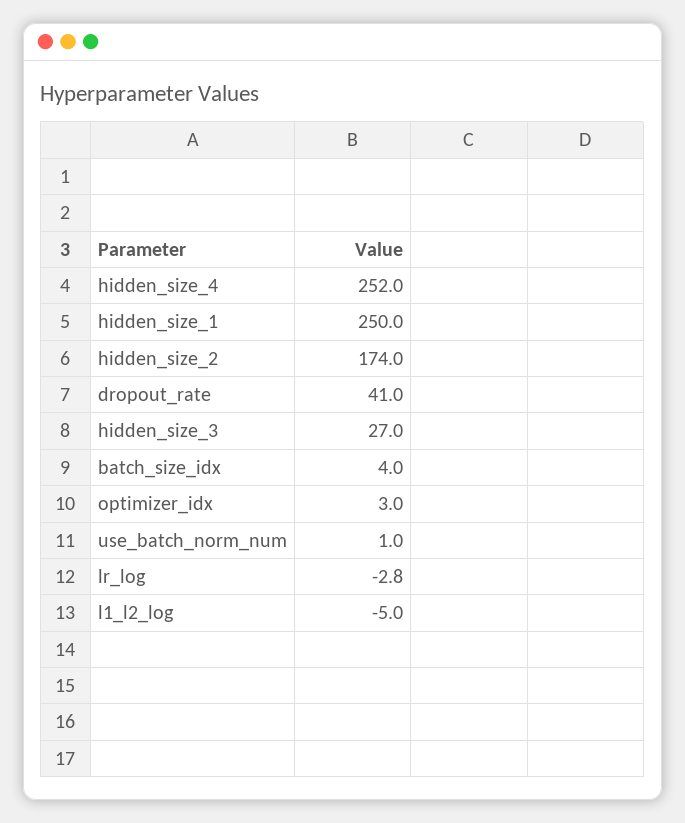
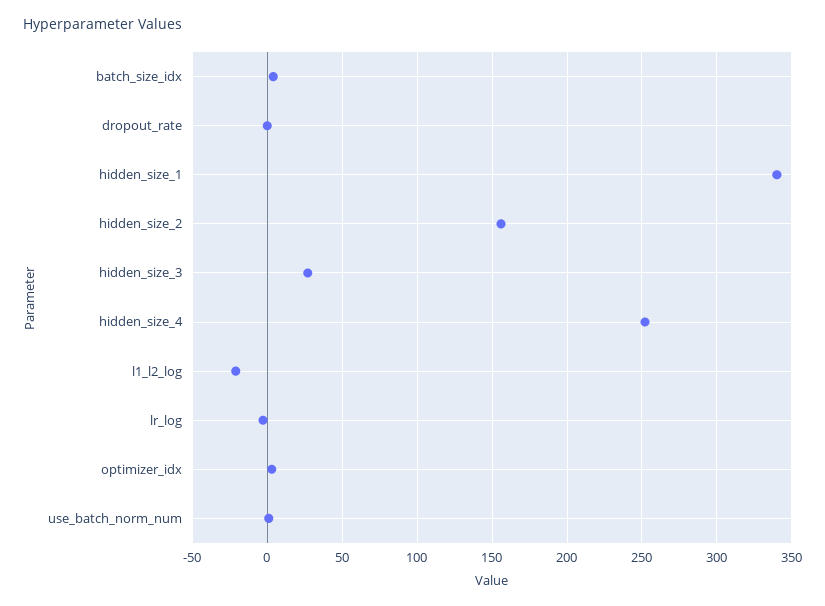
hidden_size_1: 250 -> 340
hidden_size_2: 174 -> 155
dropout_rate: 41 -> 0
l1_l2_log: -5 -> -20

